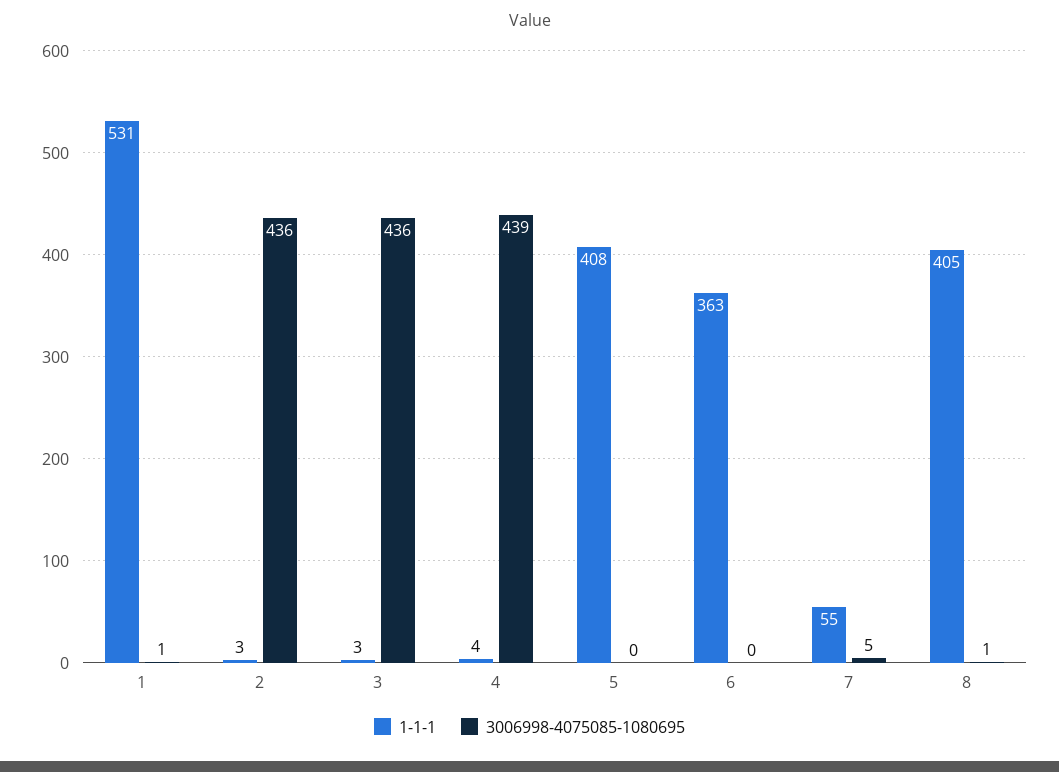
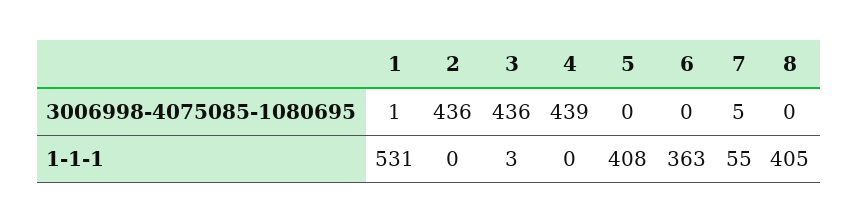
1-1-1, 2: 3 -> 0
1-1-1, 4: 4 -> 0
3006998-4075085-1080695, 8: 1 -> 0

